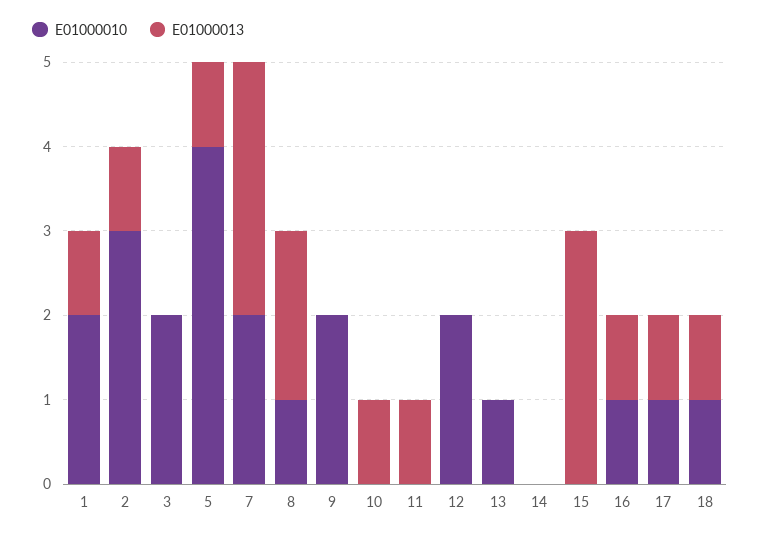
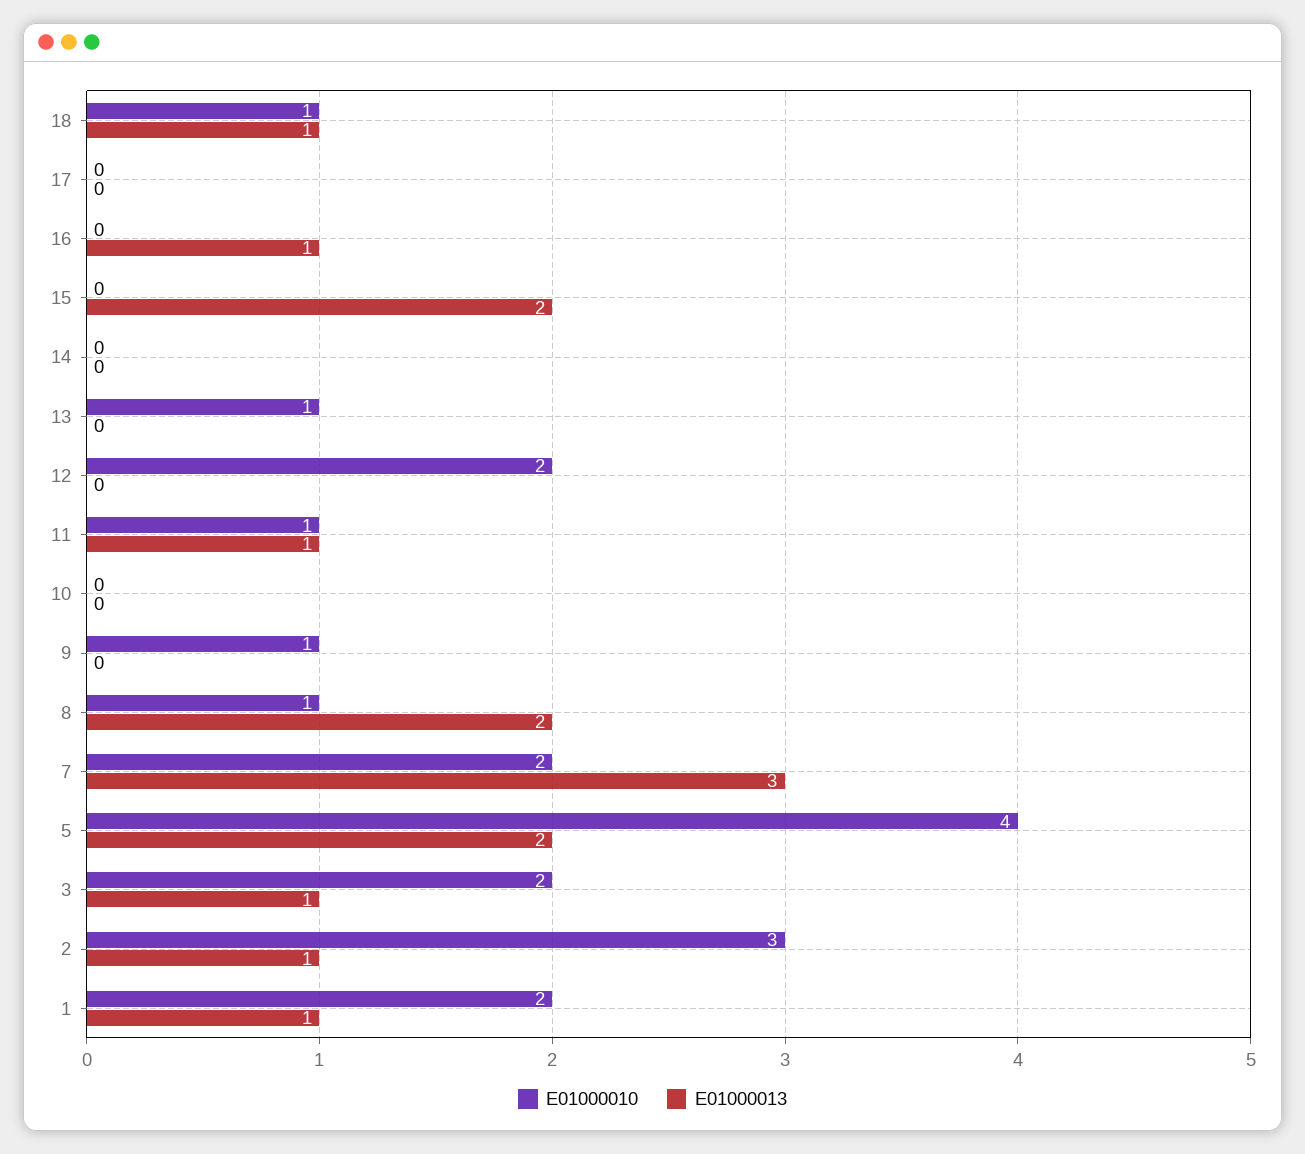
E01000013, 3: 0 -> 1
E01000013, 5: 1 -> 2
E01000010, 9: 2 -> 1
E01000013, 10: 1 -> 0
E01000010, 11: 0 -> 1
E01000013, 15: 3 -> 2
E01000010, 16: 1 -> 0
E01000010, 17: 1 -> 0
E01000013, 17: 1 -> 0

